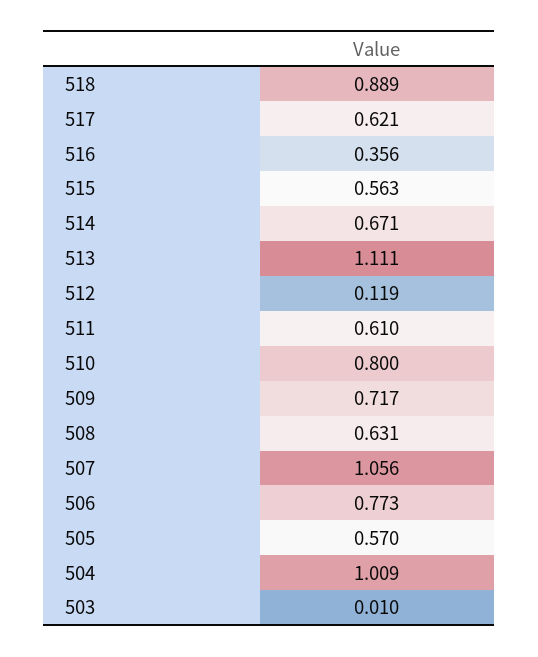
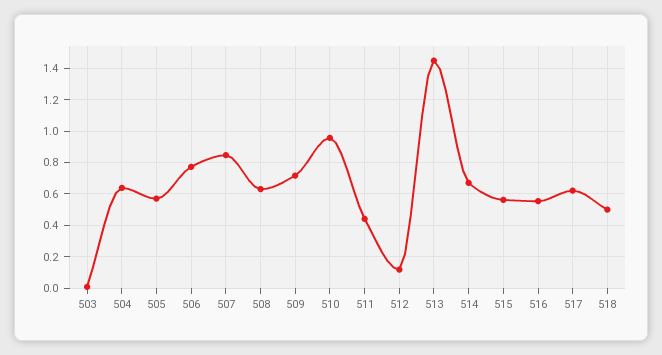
518: 0.889 -> 0.5
516: 0.356 -> 0.55
513: 1.111 -> 1.45
511: 0.61 -> 0.45
510: 0.8 -> 0.95
507: 1.056 -> 0.85
504: 1.009 -> 0.65

